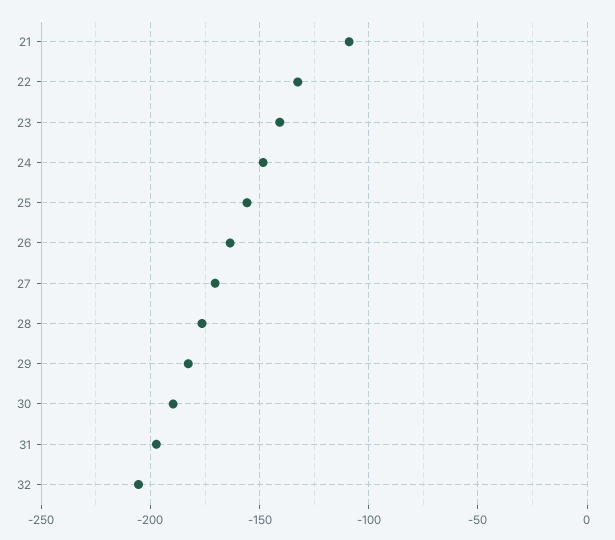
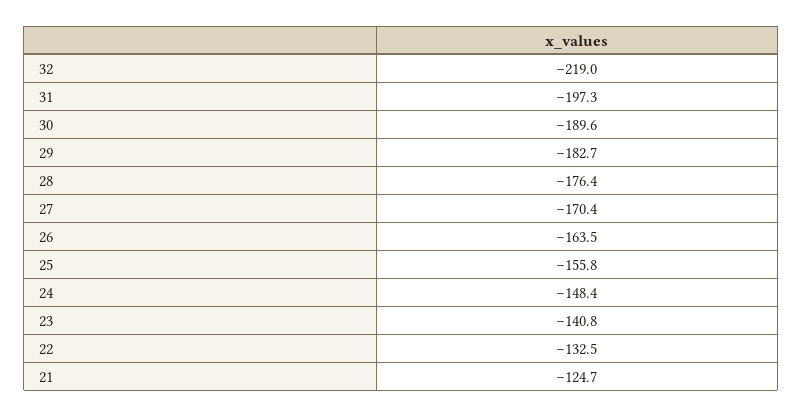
21: -110 -> -124.7
32: -205 -> -219

